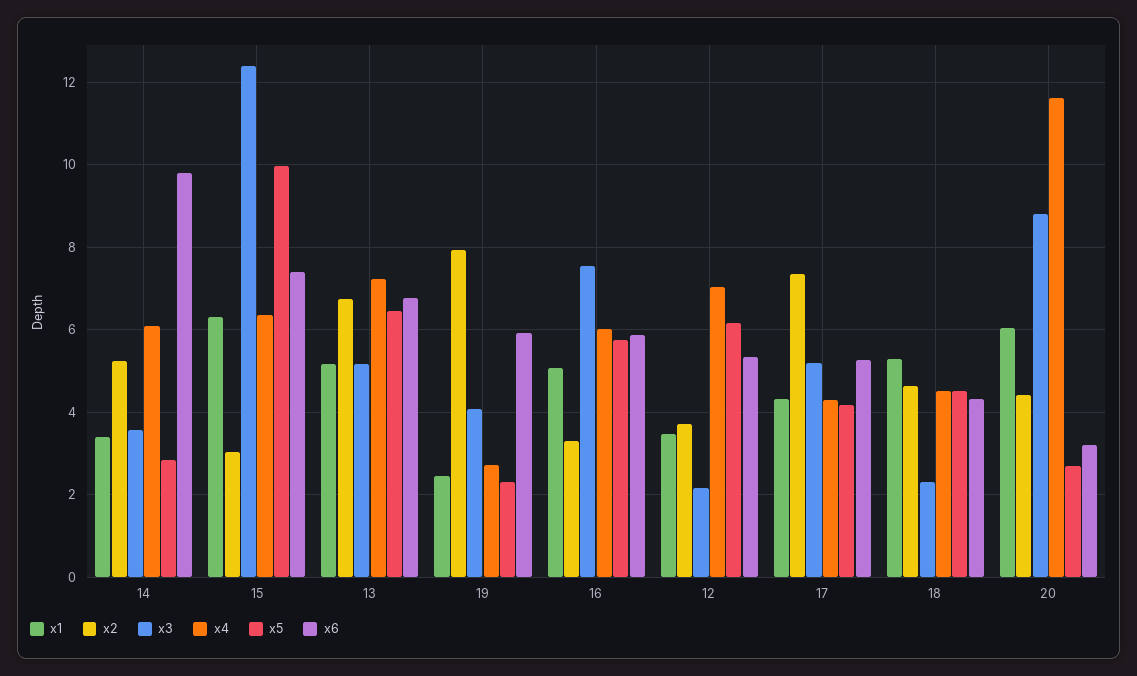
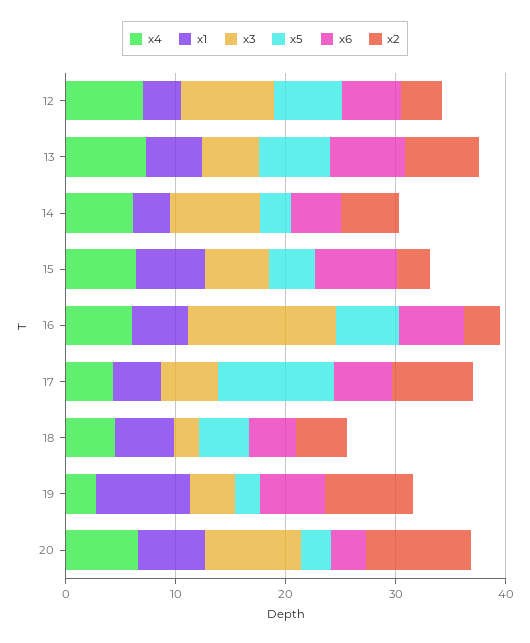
x3, 14: 3.6 -> 8
x6, 14: 9.8 -> 4
x3, 15: 12.4 -> 6
x5, 15: 10 -> 4
x1, 19: 2.4 -> 8
x3, 16: 7.6 -> 14
x3, 12: 2.2 -> 8
x5, 17: 4.2 -> 10
x2, 20: 4.4 -> 10
x4, 20: 11.6 -> 6

